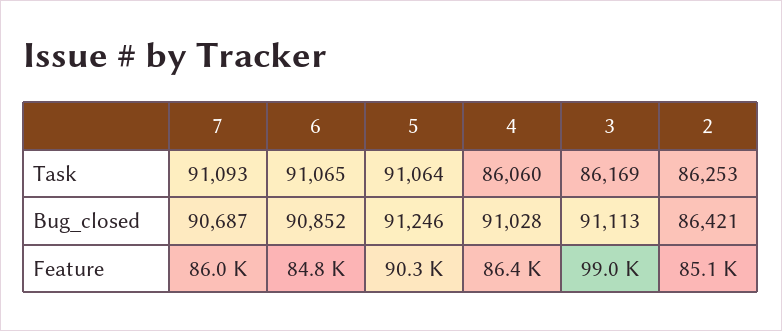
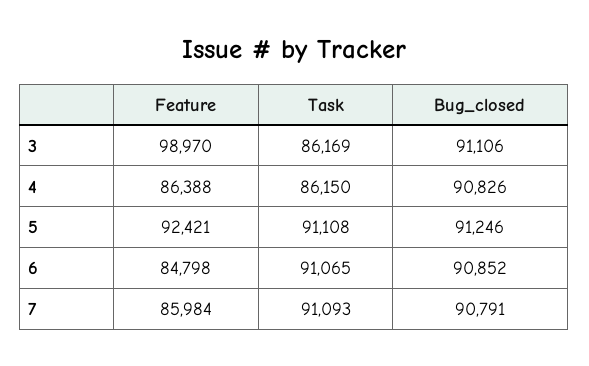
5, Task: 91064 -> 91108
4, Task: 86060 -> 86150
2, Task: 86253 -> none
7, Bug_closed: 90687 -> 90791
4, Bug_closed: 91028 -> 90826
3, Bug_closed: 91113 -> 91106
2, Bug_closed: 86421 -> none
5, Feature: 90300 -> 92421
2, Feature: 85100 -> none

